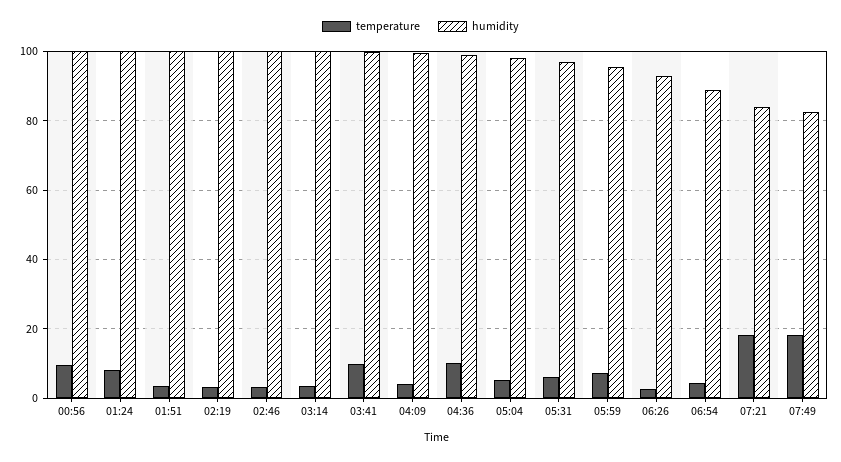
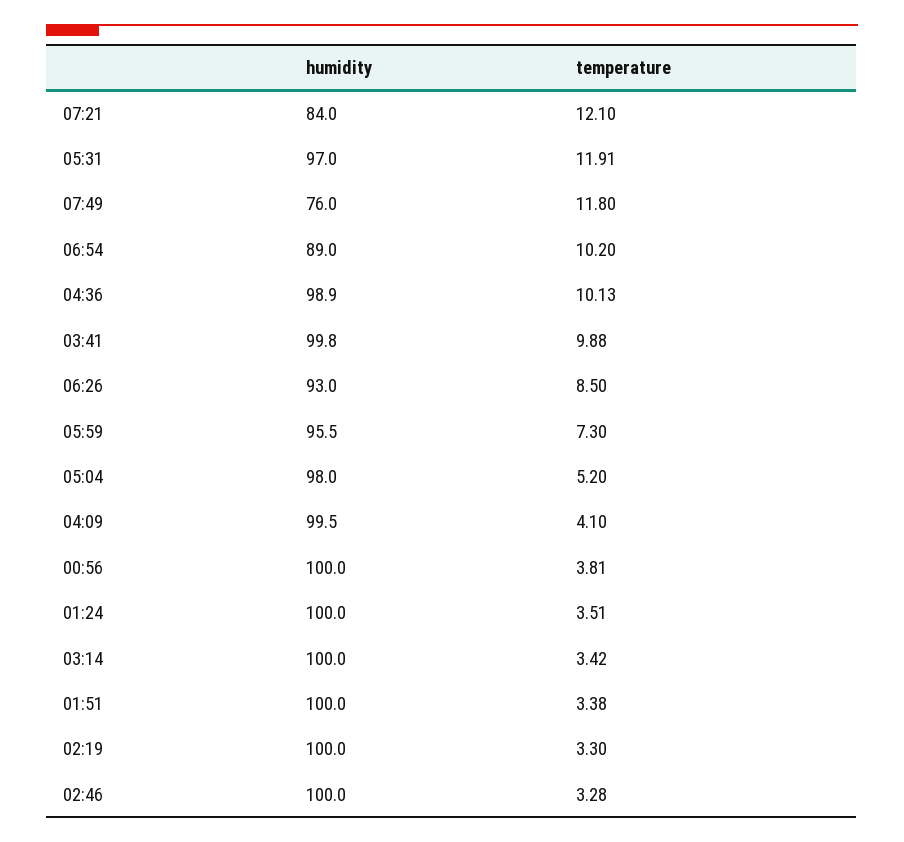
temperature, 00:56: 10 -> 3.81
temperature, 01:24: 8 -> 3.51
temperature, 05:31: 6 -> 11.91
temperature, 06:26: 2 -> 8.5
temperature, 06:54: 4 -> 10.2
temperature, 07:21: 18 -> 12.1
temperature, 07:49: 18 -> 11.8
humidity, 07:49: 82 -> 76

